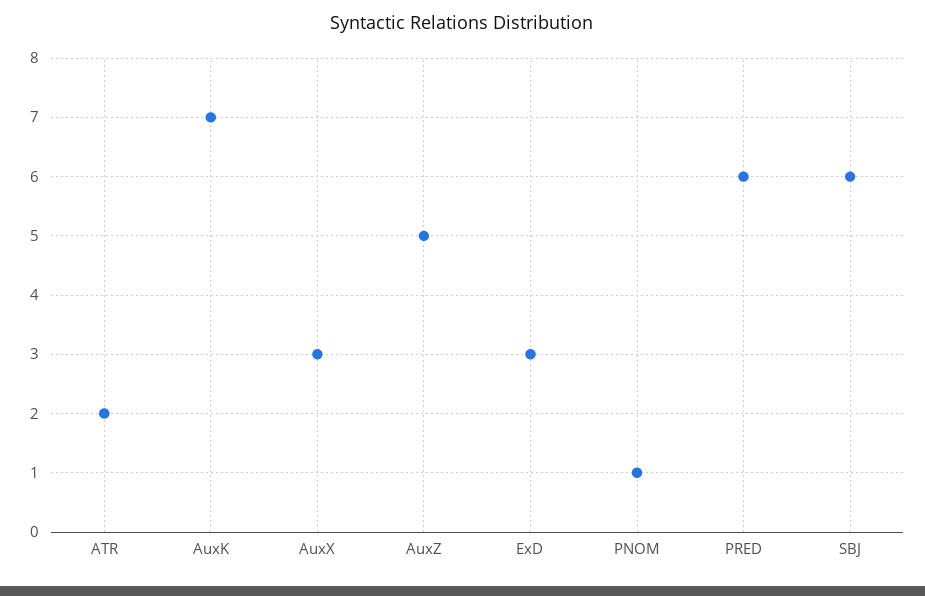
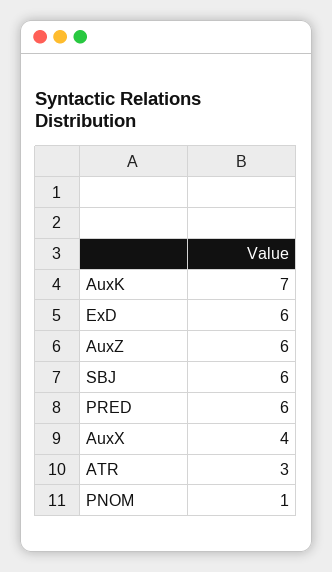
ATR: 2 -> 3
AuxX: 3 -> 4
AuxZ: 5 -> 6
ExD: 3 -> 6

